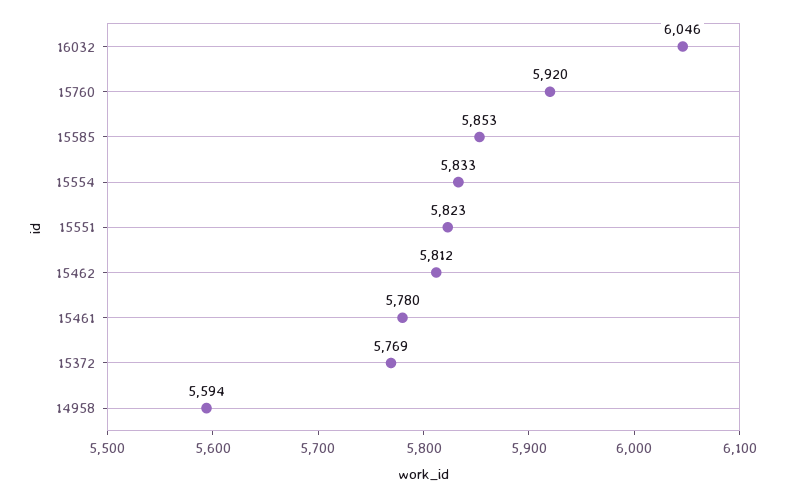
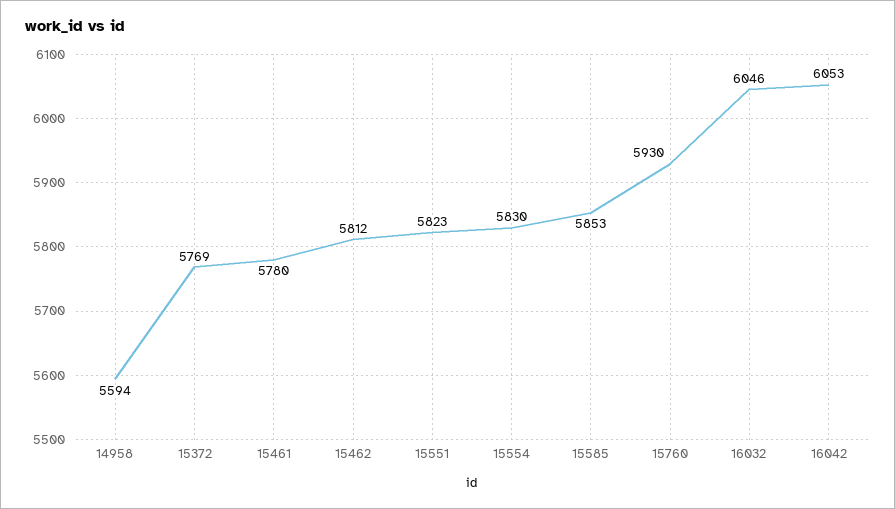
15760: 5920 -> 5930
15554: 5833 -> 5830
16042: none -> 6053

